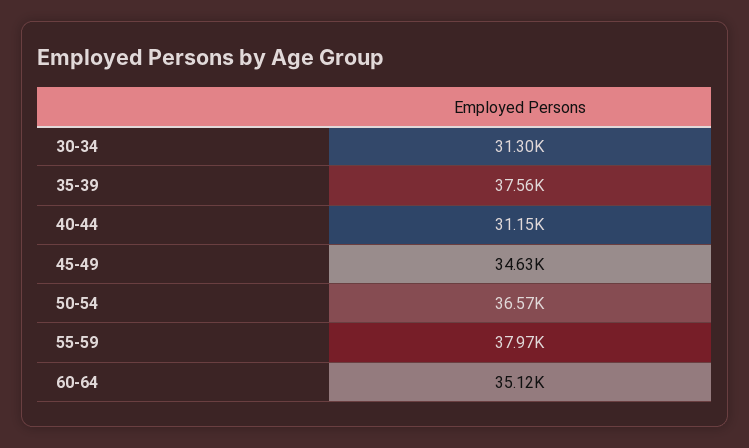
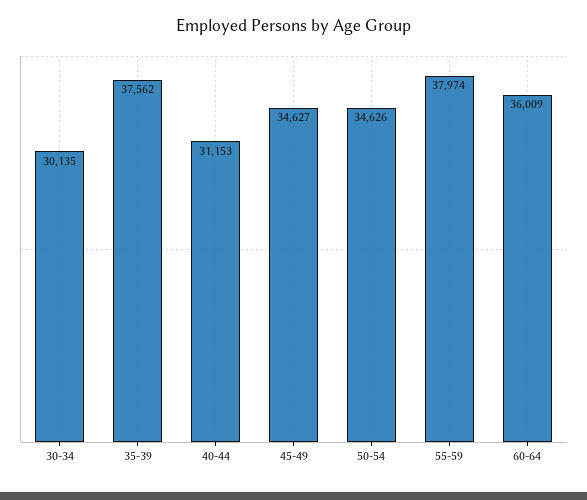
30-34: 31300 -> 30135
50-54: 36570 -> 34626
60-64: 35120 -> 36009

